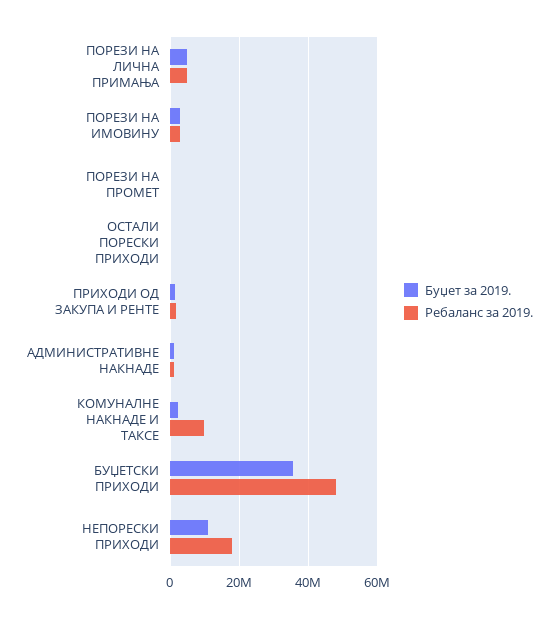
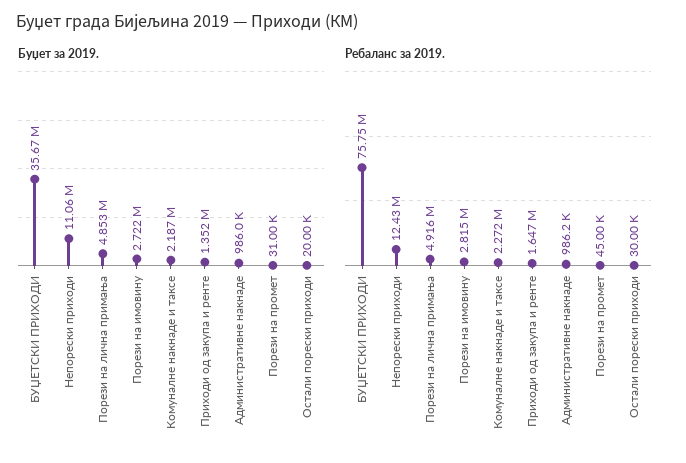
Ребаланс за 2019., КОМУНАЛНЕ НАКНАДЕ И ТАКСЕ: 10000000 -> 2272000
Ребаланс за 2019., БУЏЕТСКИ ПРИХОДИ: 48000000 -> 75750000
Ребаланс за 2019., НЕПОРЕСКИ ПРИХОДИ: 18000000 -> 12430000

